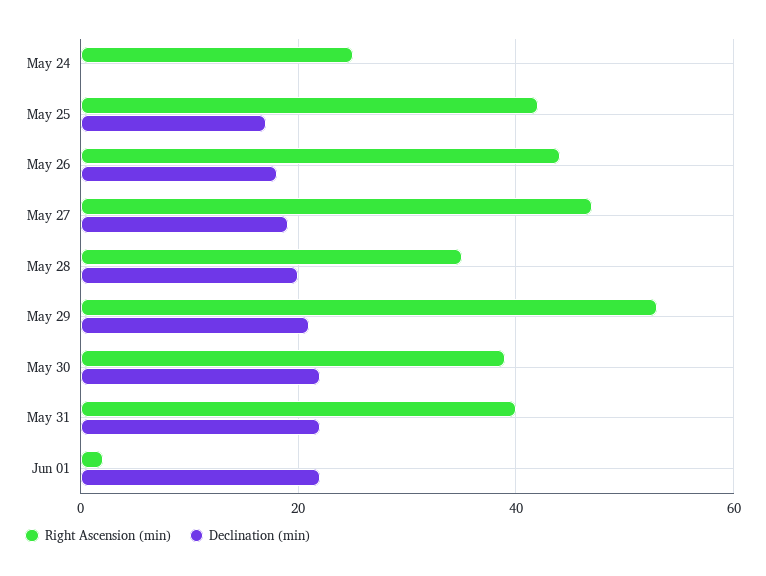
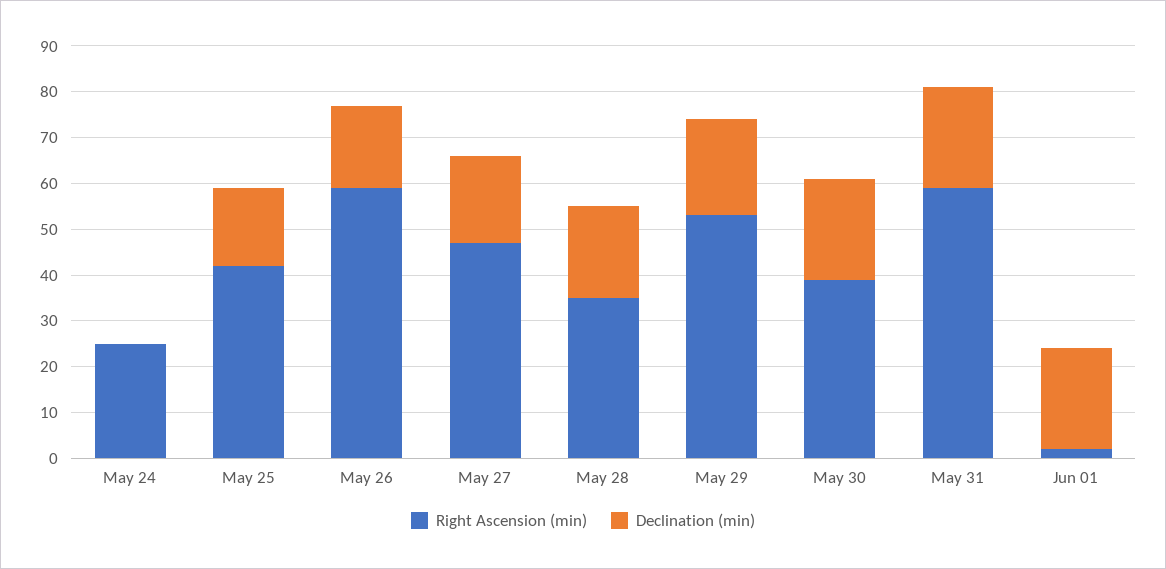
Right Ascension (min), May 26: 45 -> 60
Right Ascension (min), May 31: 40 -> 60

